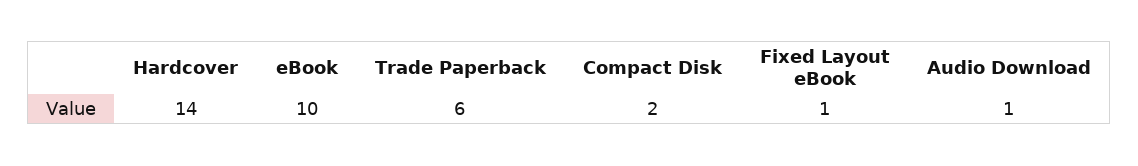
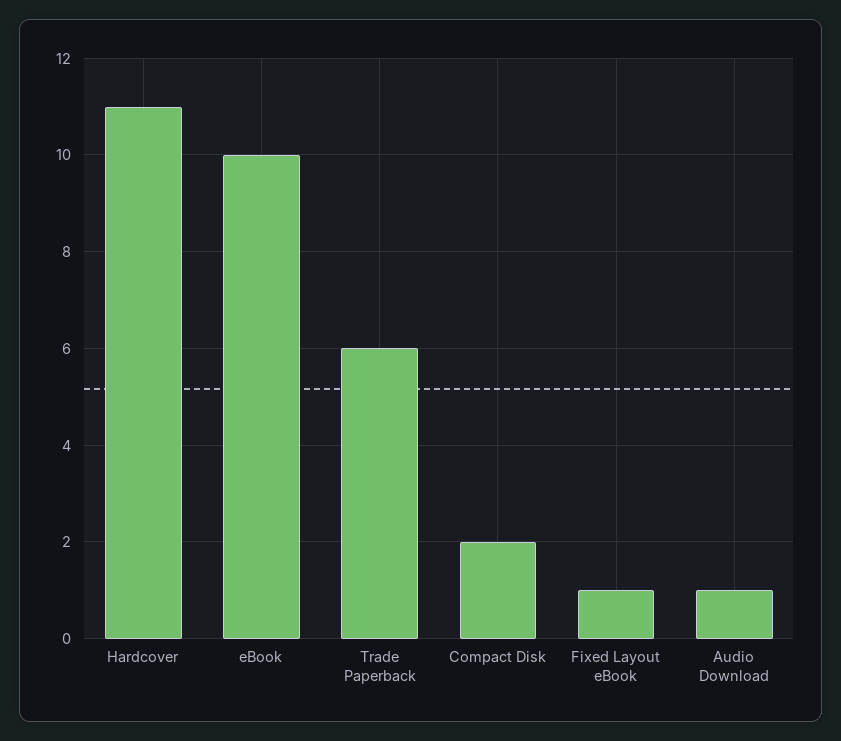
Hardcover: 14 -> 11

